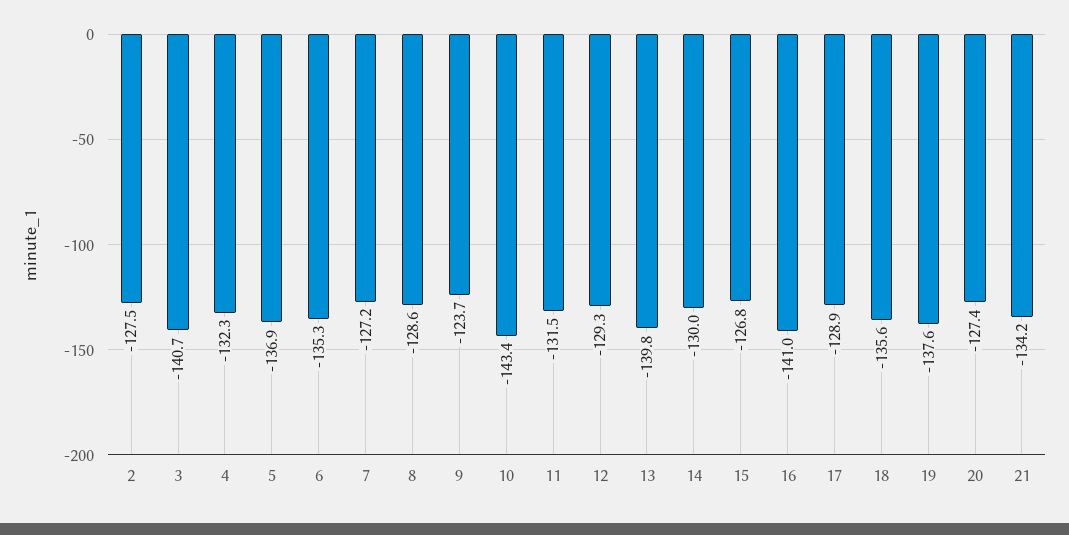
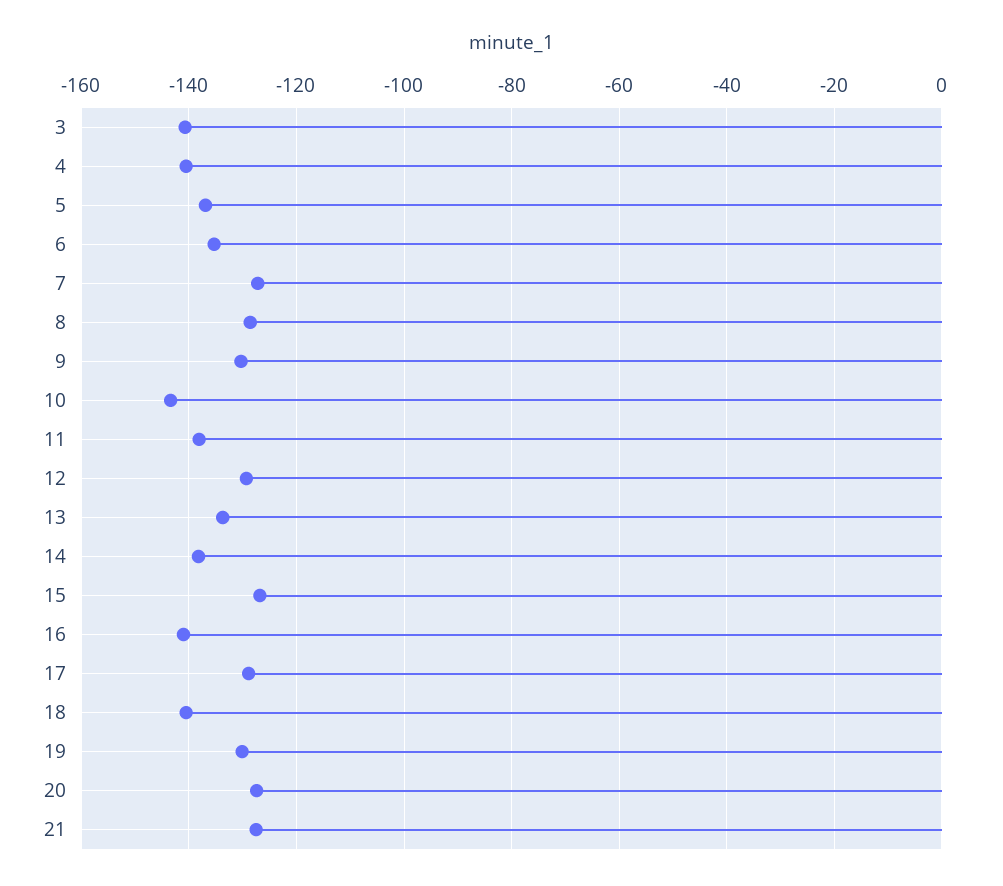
2: -127.5 -> none
4: -132.3 -> -140
9: -123.7 -> -130
11: -131.5 -> -138
13: -139.8 -> -134
14: -130 -> -138
18: -135.6 -> -140
19: -137.6 -> -130
21: -134.2 -> -128

